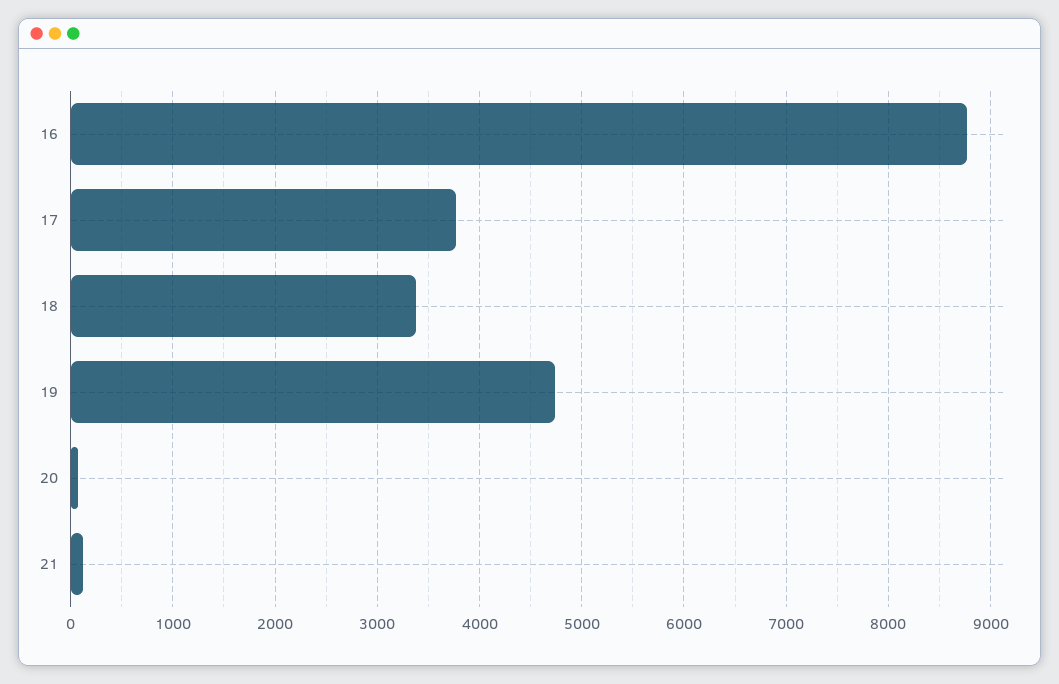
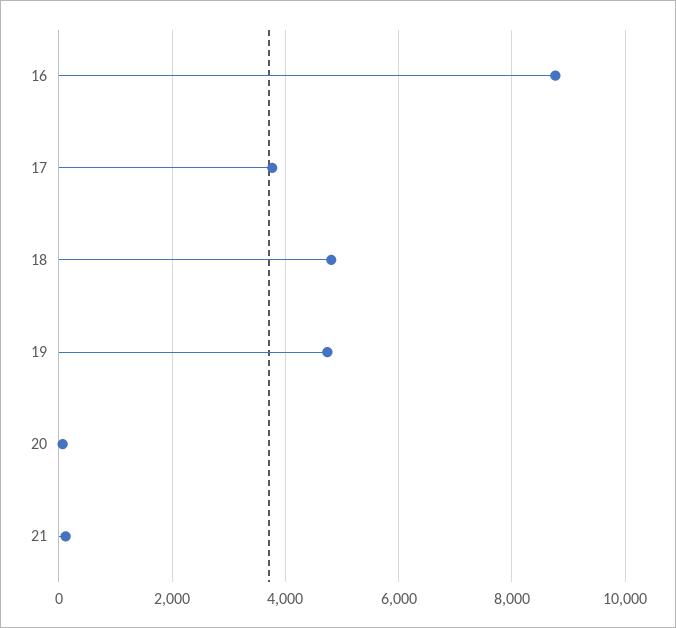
18: 3400 -> 4800

